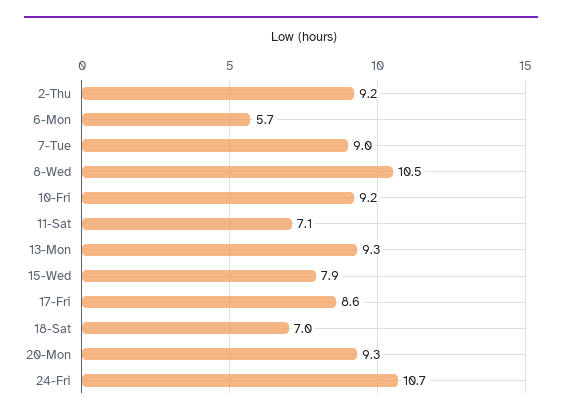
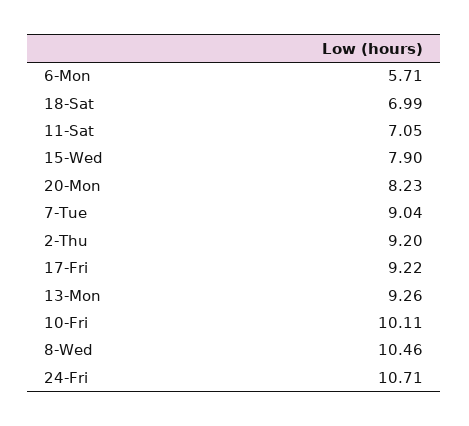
10-Fri: 9.2 -> 10.11
17-Fri: 8.6 -> 9.22
20-Mon: 9.3 -> 8.23

